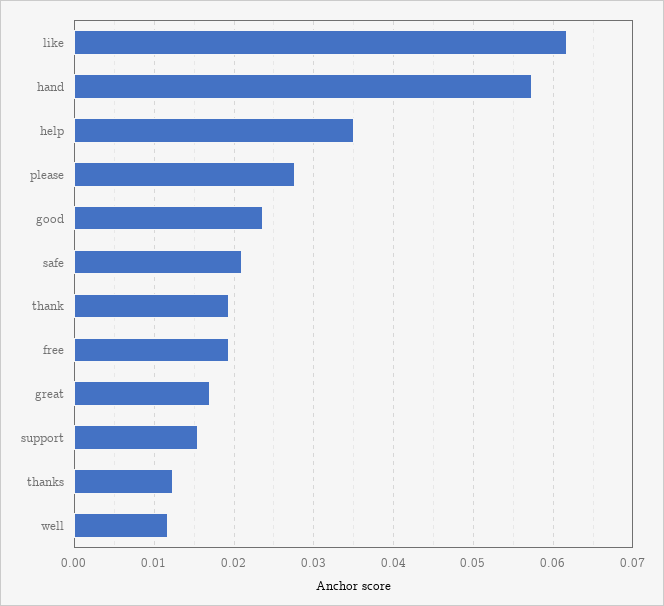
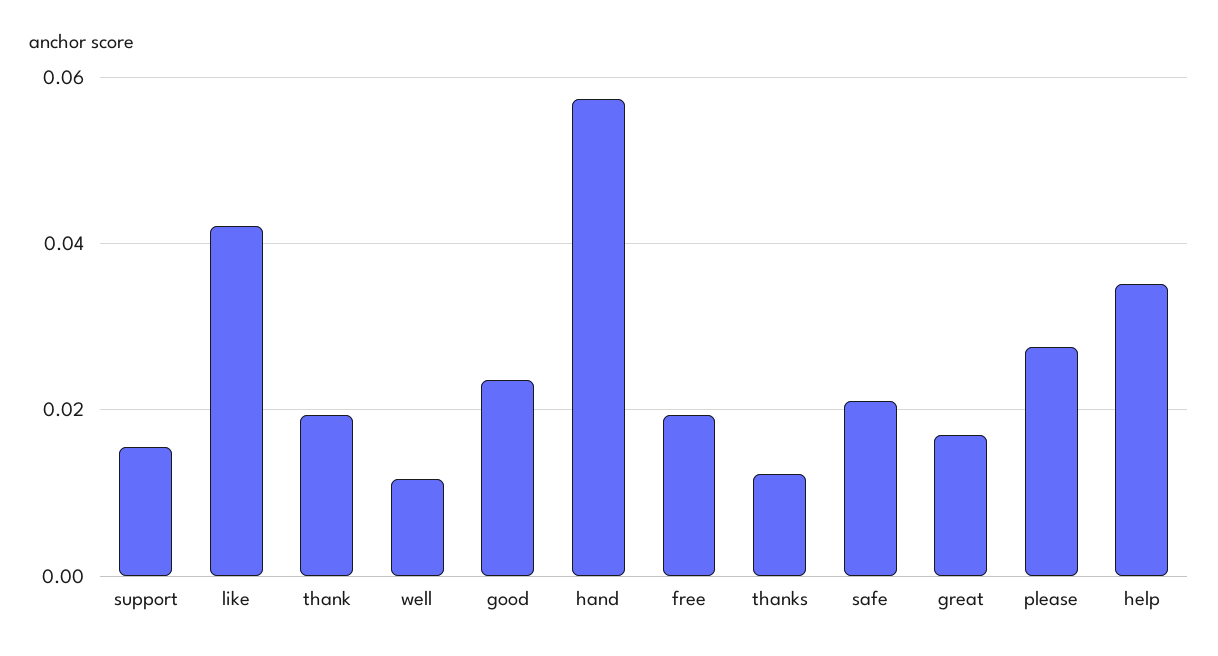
like: 0.062 -> 0.042

